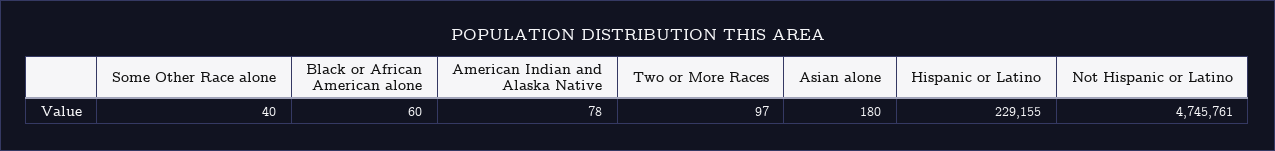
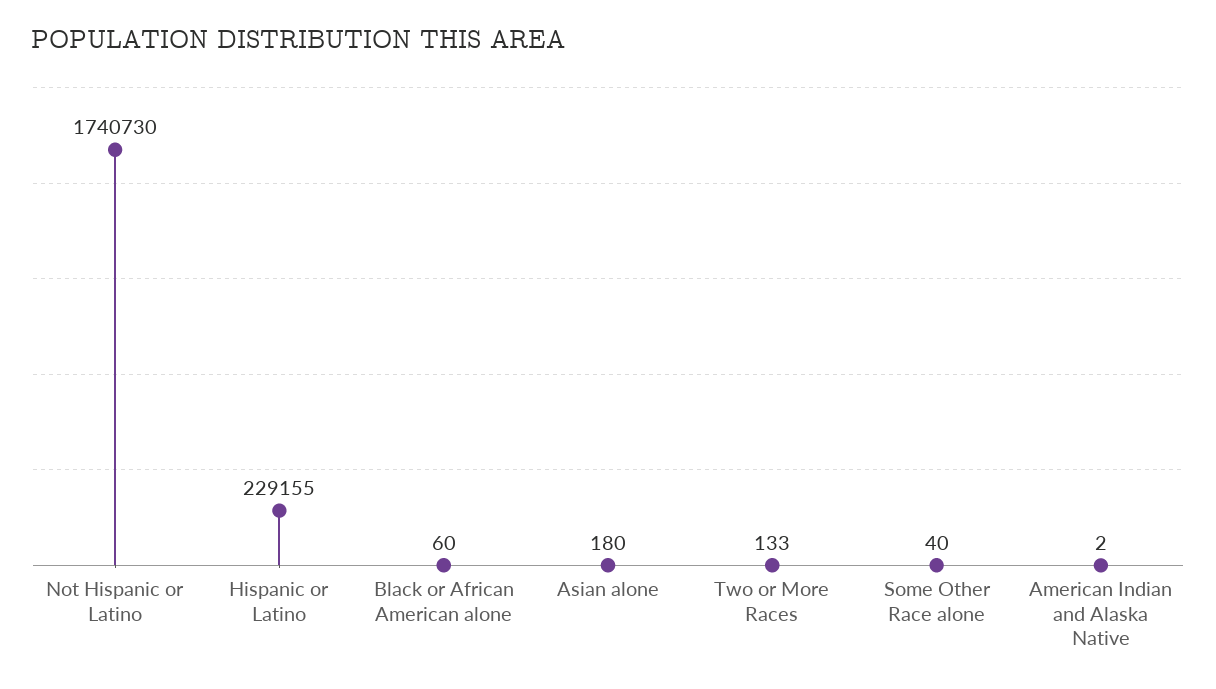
American Indian and Alaska Native: 78 -> 2
Two or More Races: 97 -> 133
Not Hispanic or Latino: 4745761 -> 1740730

